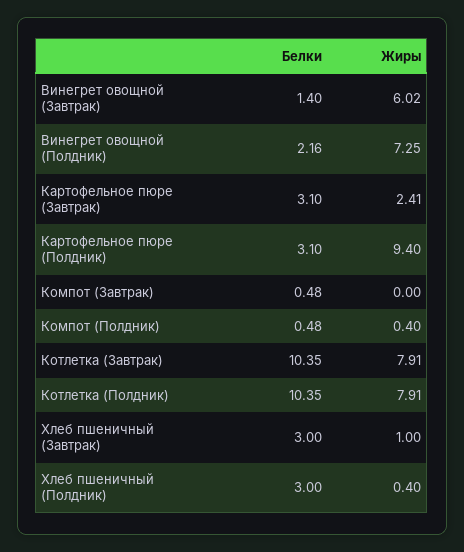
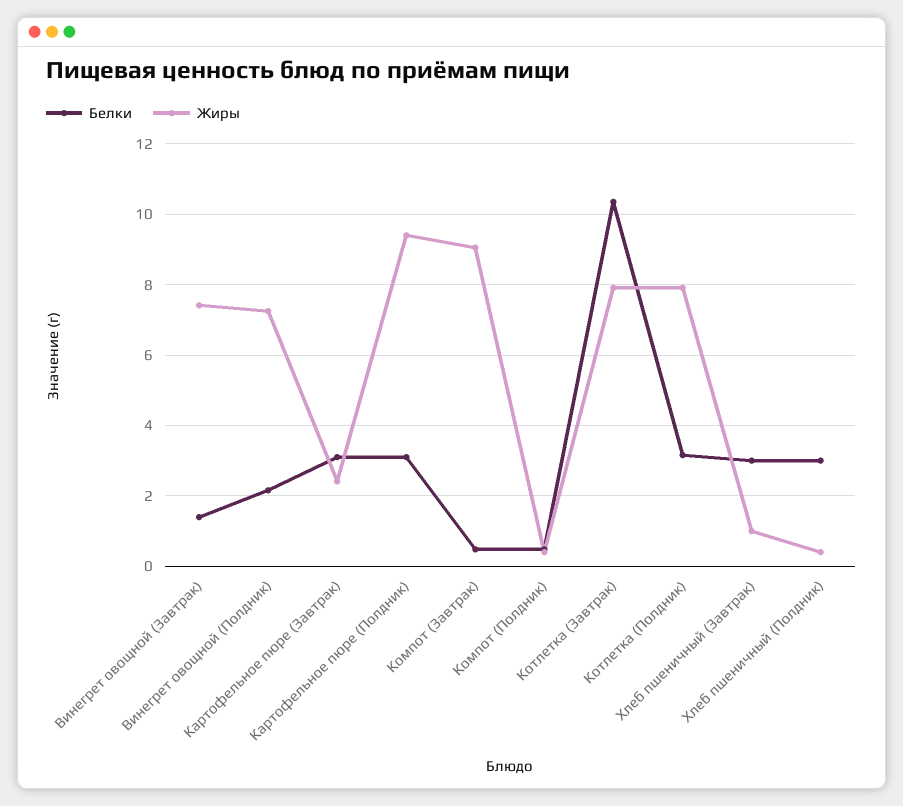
Жиры, Винегрет овощной (Завтрак): 6.02 -> 7.4
Жиры, Компот (Завтрак): 0 -> 9
Белки, Котлетка (Полдник): 10.35 -> 3.2

